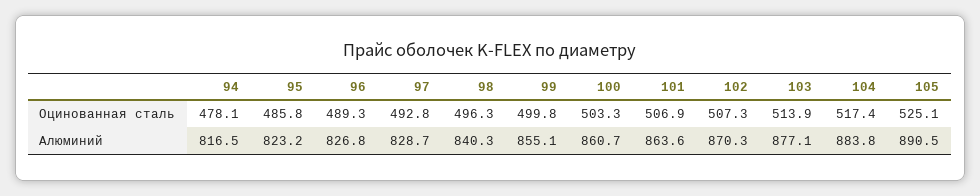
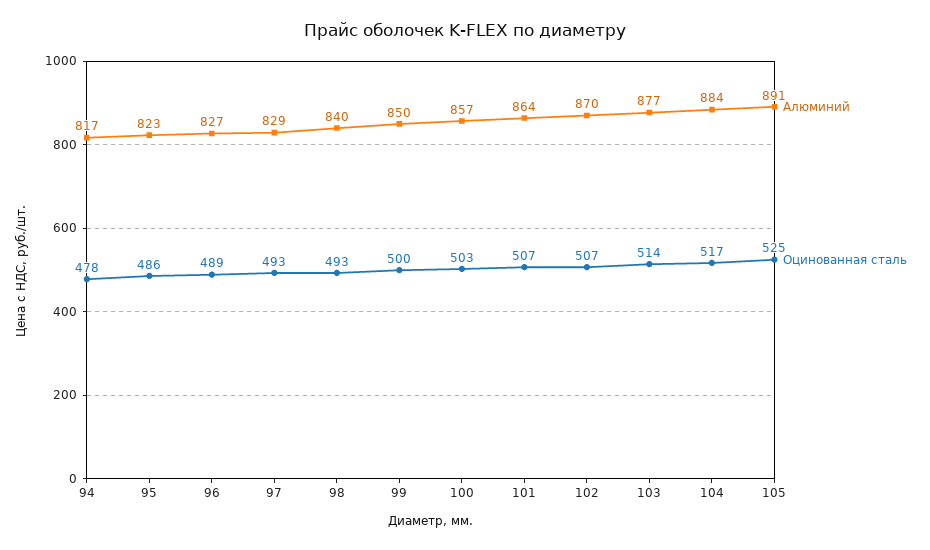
Оцинованная сталь, 98: 496.3 -> 493
Алюминий, 99: 855.1 -> 850
Алюминий, 100: 860.7 -> 857

